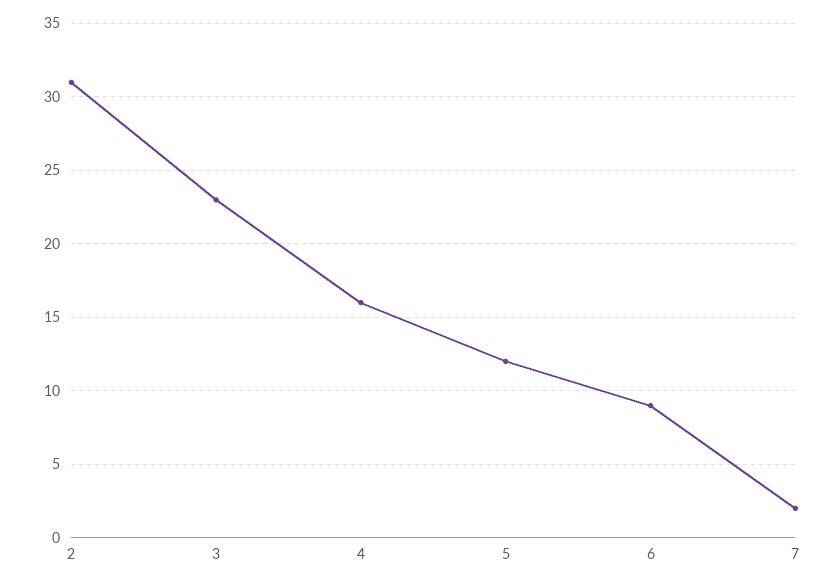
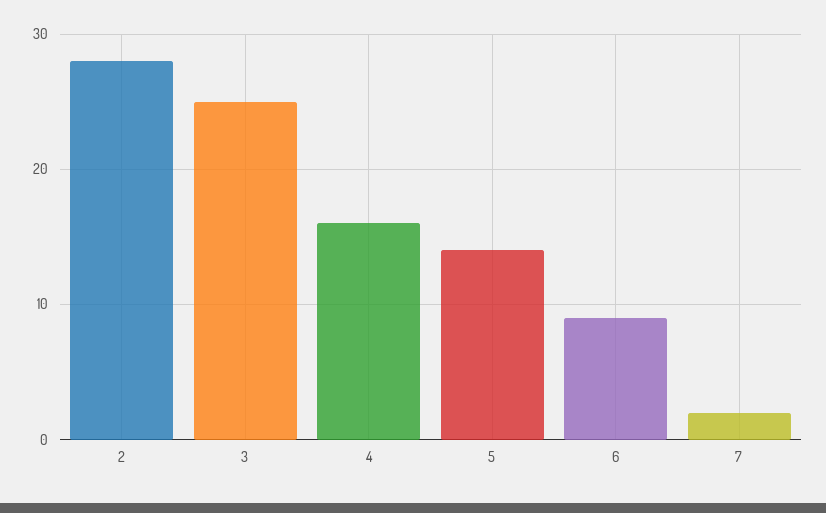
2: 31 -> 28
3: 23 -> 25
5: 12 -> 14

